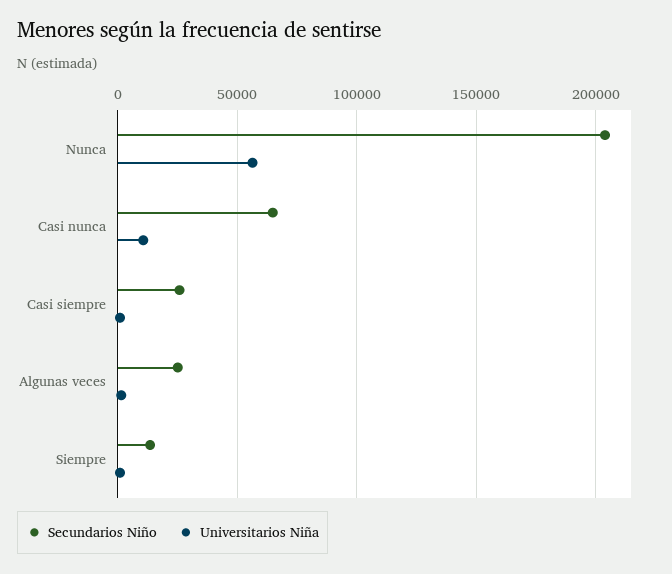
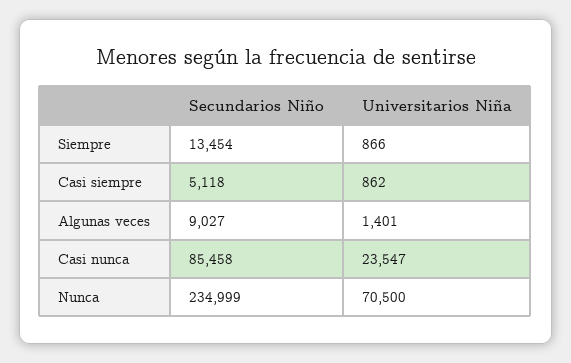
Secundarios Niño, Nunca: 205000 -> 234999
Universitarios Niña, Nunca: 55000 -> 70500
Secundarios Niño, Casi nunca: 65000 -> 85458
Universitarios Niña, Casi nunca: 10000 -> 23547
Secundarios Niño, Casi siempre: 25000 -> 5118
Secundarios Niño, Algunas veces: 25000 -> 9027

